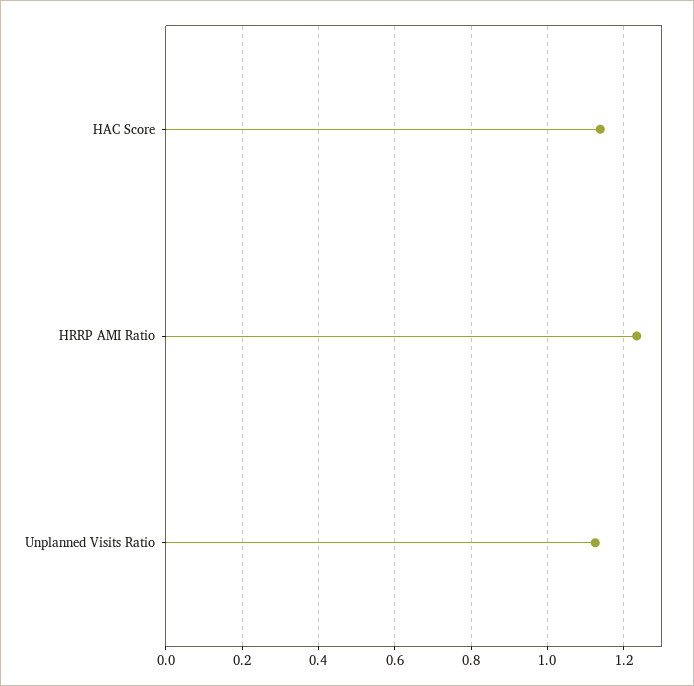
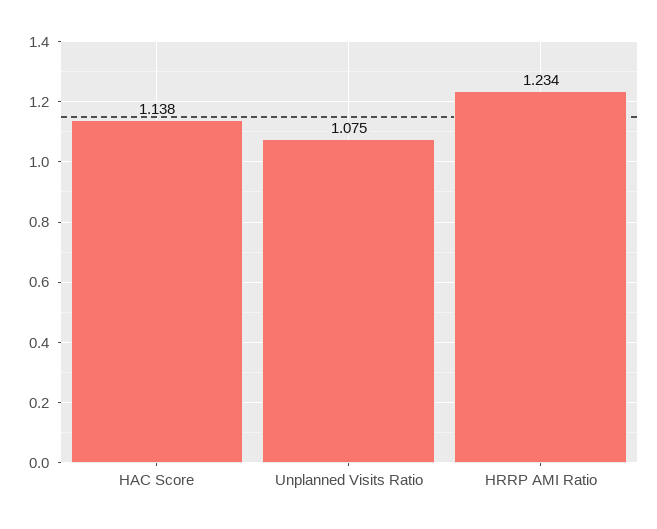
Unplanned Visits Ratio: 1.12 -> 1.075

